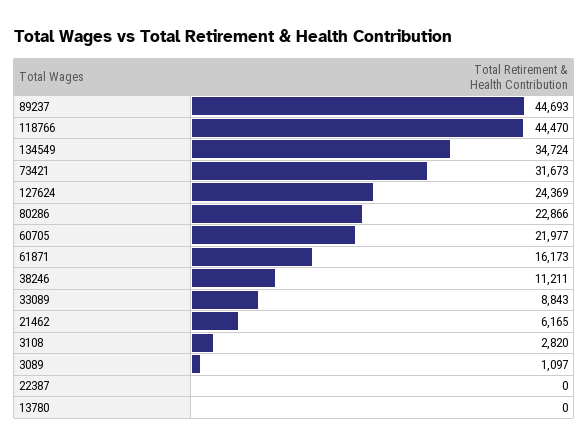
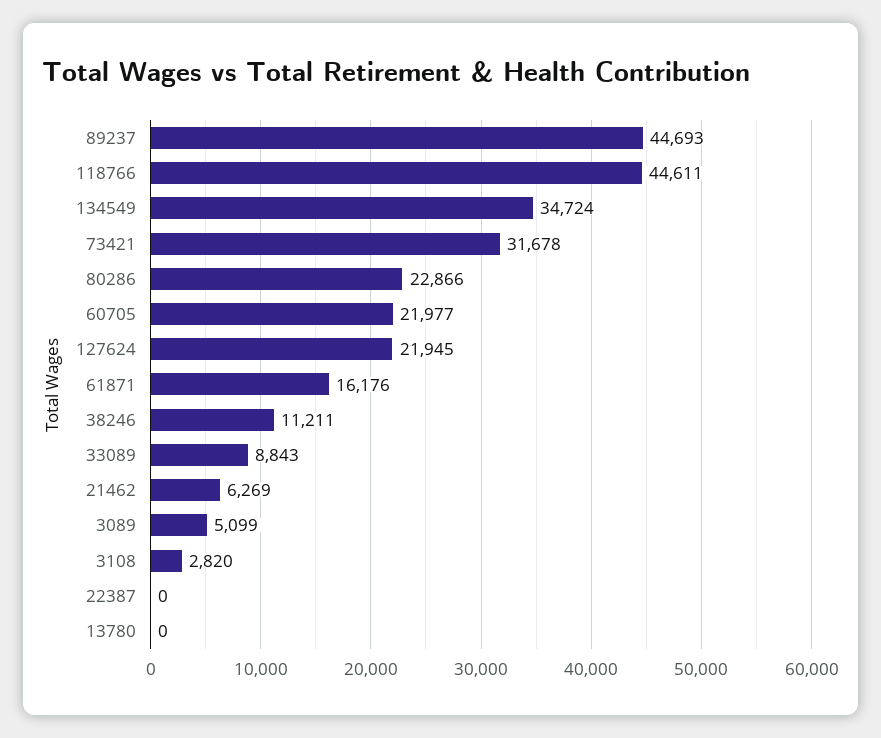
118766: 44470 -> 44611
73421: 31673 -> 31678
127624: 24369 -> 21945
61871: 16173 -> 16176
21462: 6165 -> 6269
3089: 1097 -> 5099

